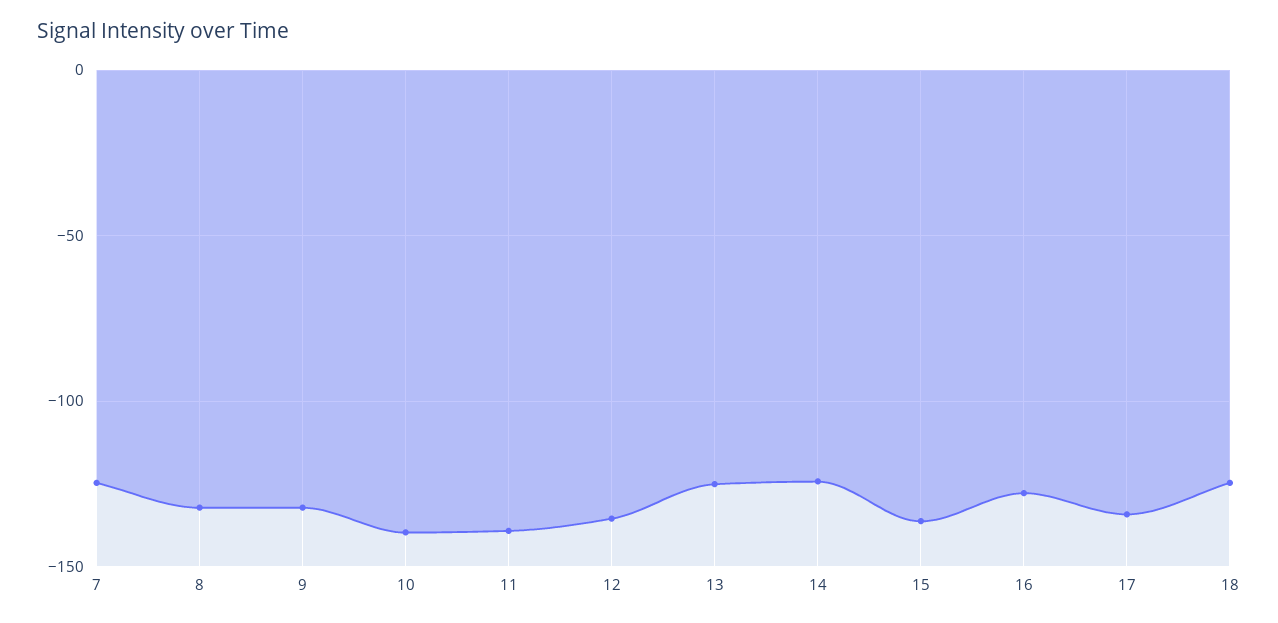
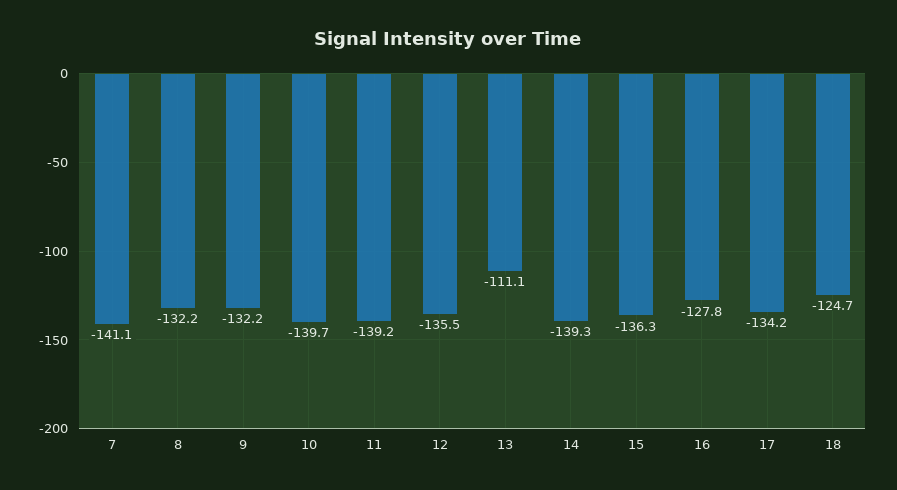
7: -125 -> -141.1
13: -125 -> -111.1
14: -125 -> -139.3

